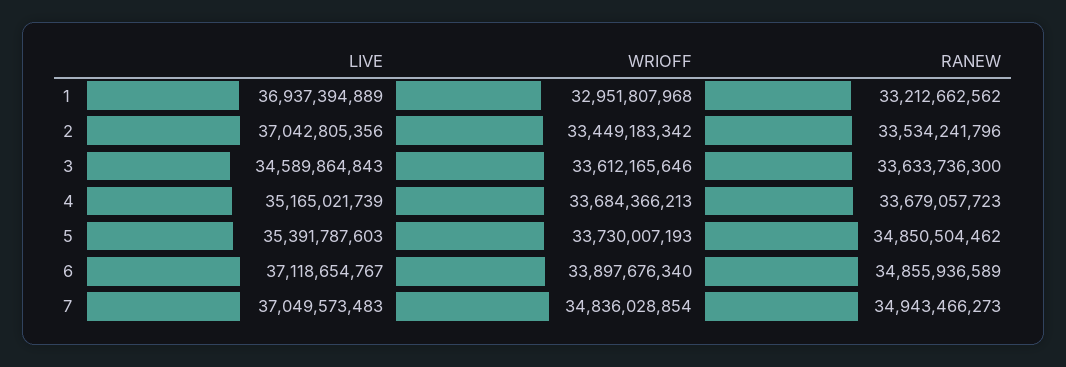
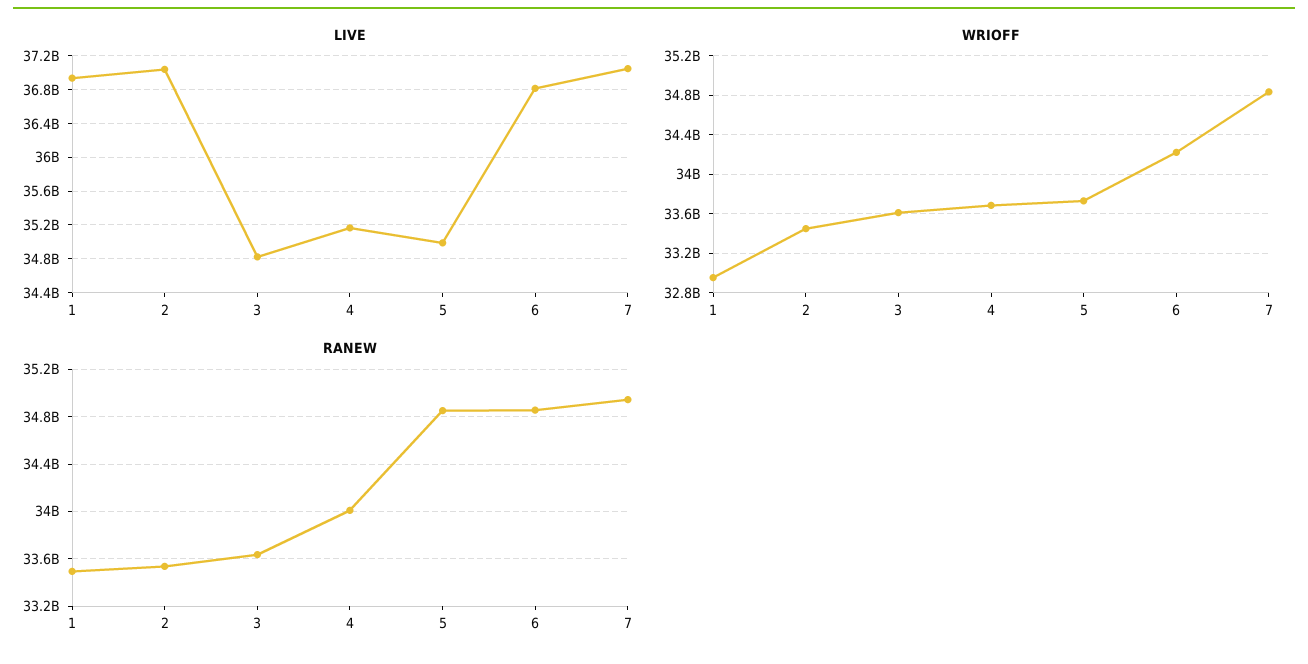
RANEW, 1: 33212662562 -> 33500000000
LIVE, 3: 34589864843 -> 34800000000
RANEW, 4: 33679057723 -> 34000000000
LIVE, 5: 35391787603 -> 35000000000
LIVE, 6: 37118654767 -> 36800000000
WRIOFF, 6: 33897676340 -> 34200000000

